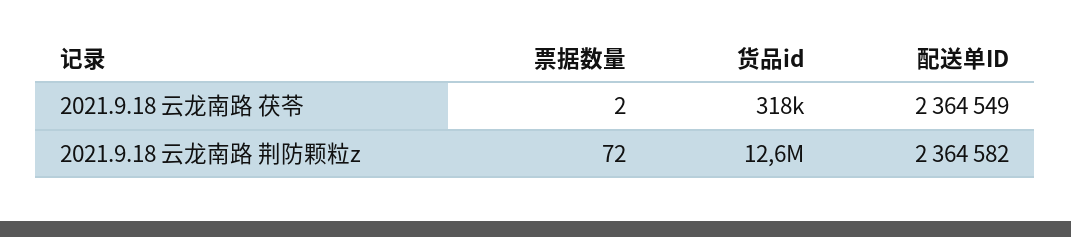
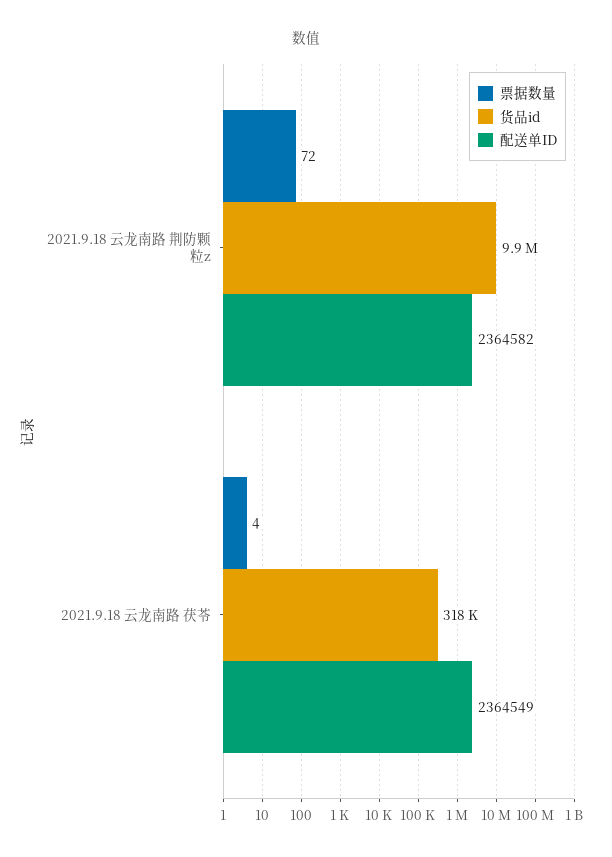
票据数量, 2021.9.18 云龙南路 茯苓: 2 -> 4
货品id, 2021.9.18 云龙南路 荆防颗粒z: 12600000 -> 9900000

